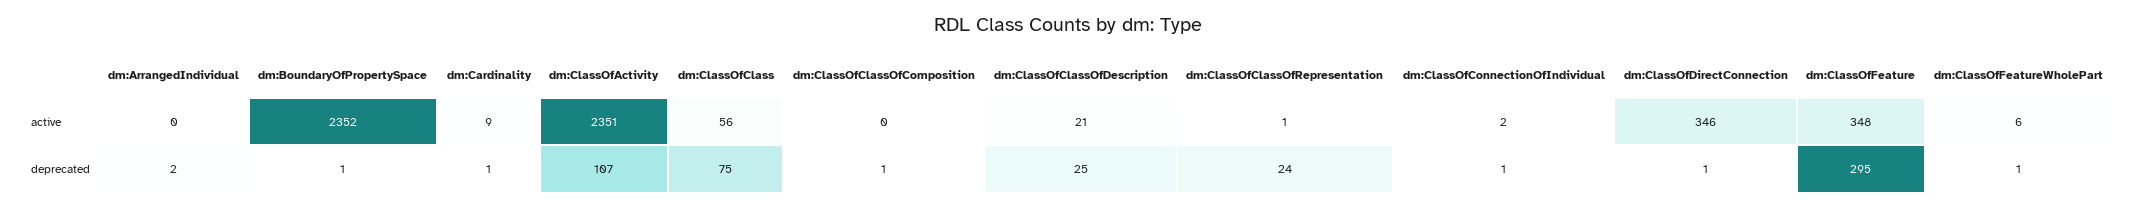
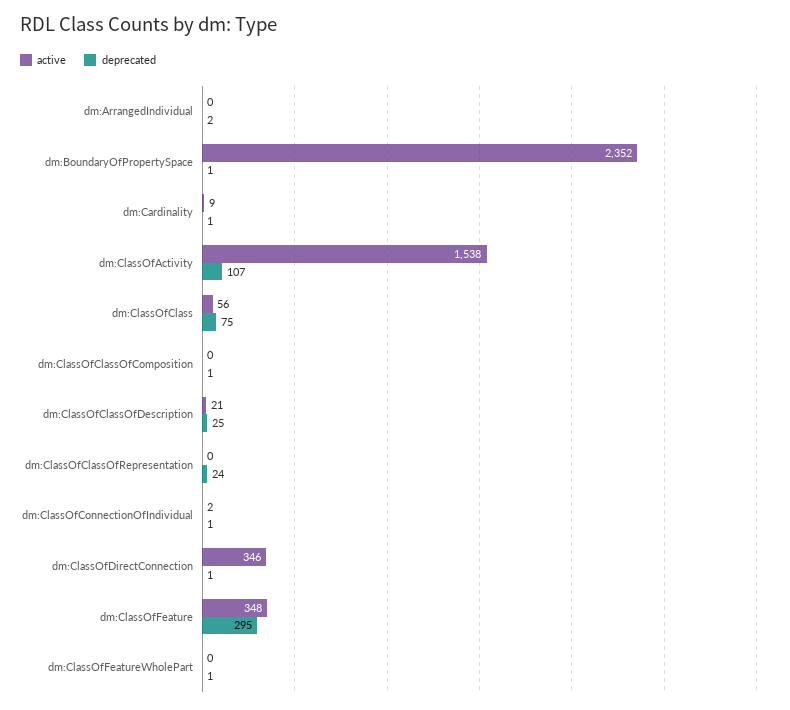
active, dm:ClassOfActivity: 2351 -> 1538
active, dm:ClassOfClassOfRepresentation: 1 -> 0
active, dm:ClassOfFeatureWholePart: 6 -> 0

